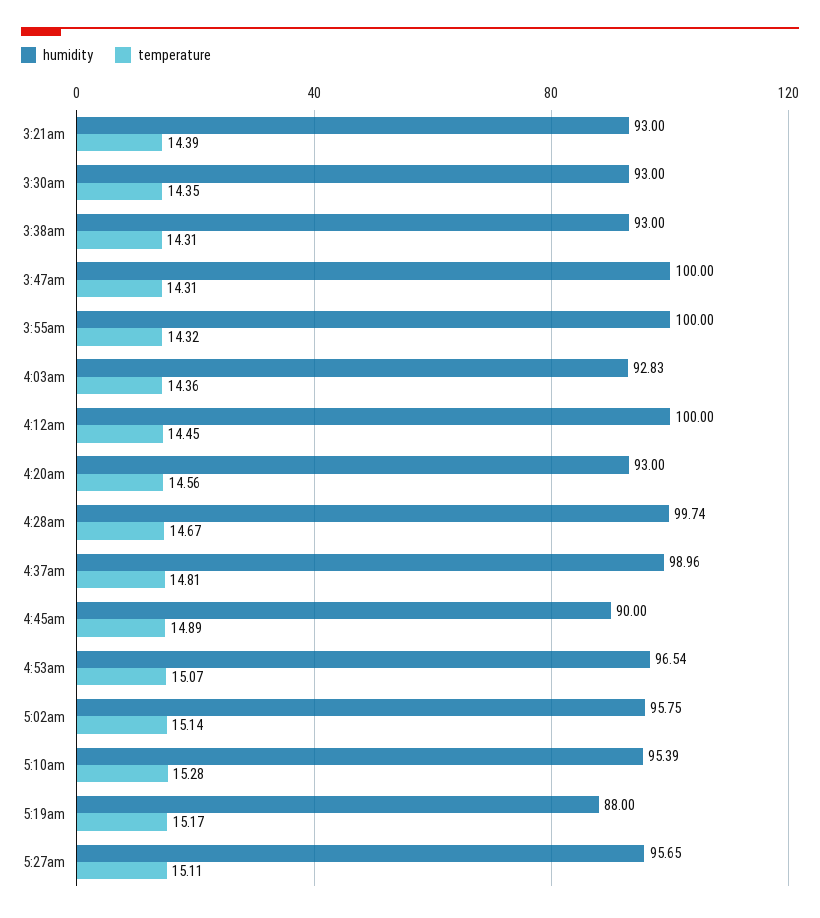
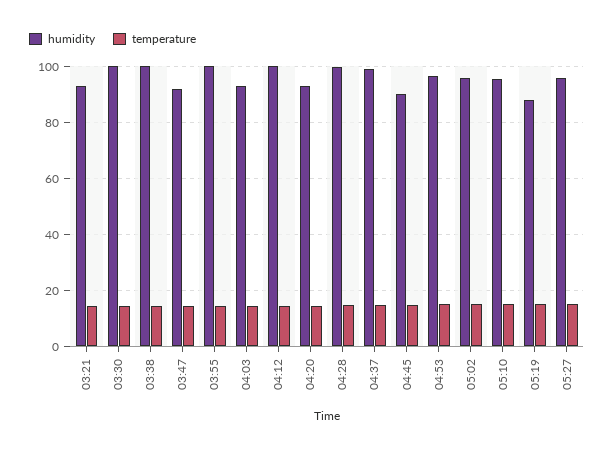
humidity, 3:30am: 93 -> 100
humidity, 3:38am: 93 -> 100
humidity, 3:47am: 100 -> 92.5

